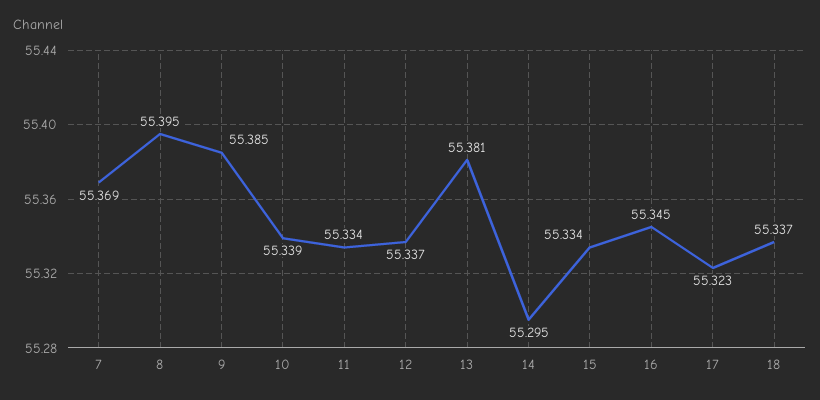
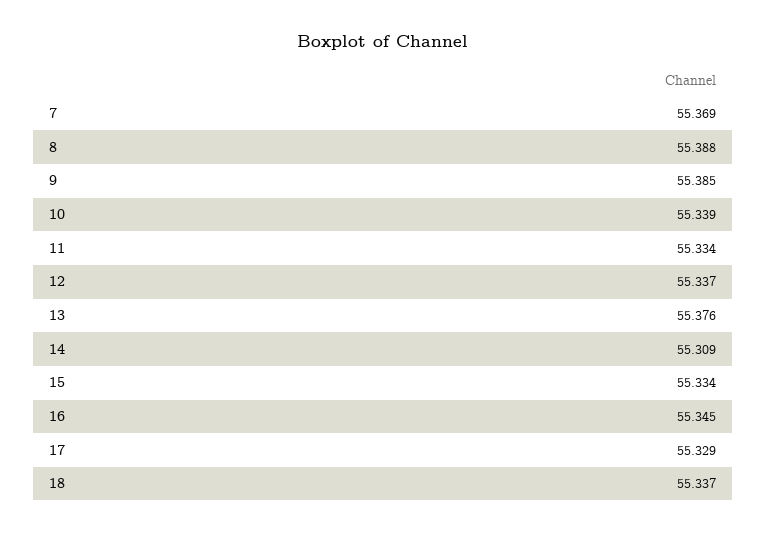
8: 55.395 -> 55.388
13: 55.381 -> 55.376
14: 55.295 -> 55.309
17: 55.323 -> 55.329

